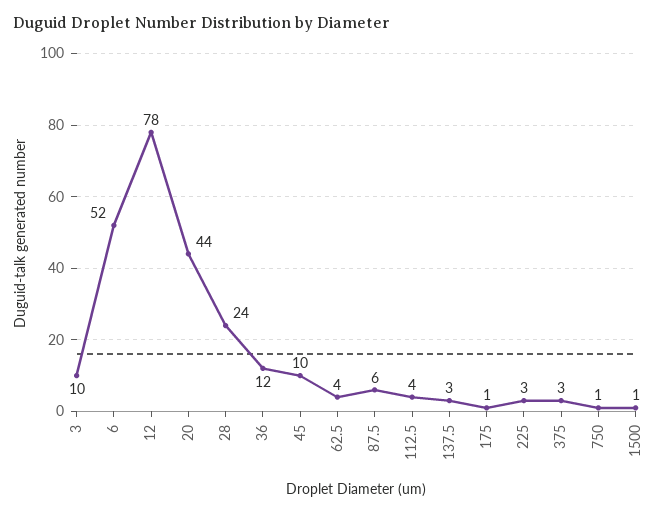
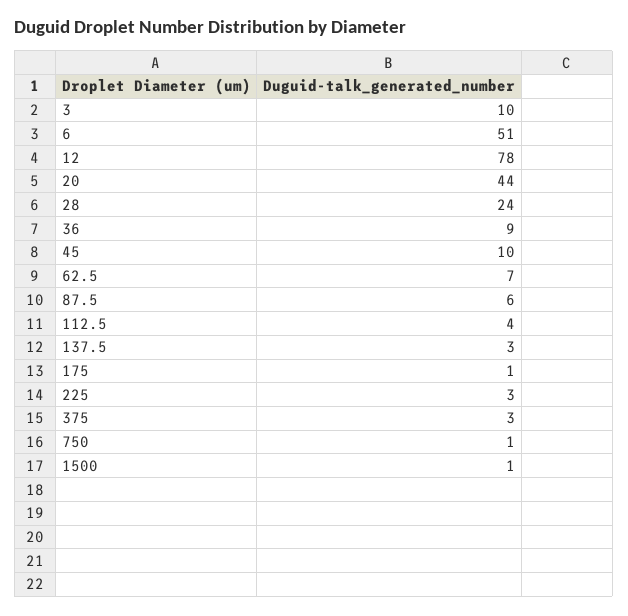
6: 52 -> 51
36: 12 -> 9
62.5: 4 -> 7

